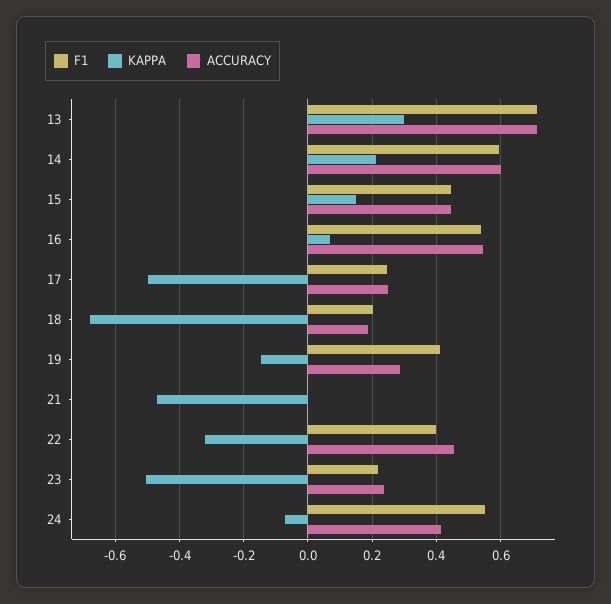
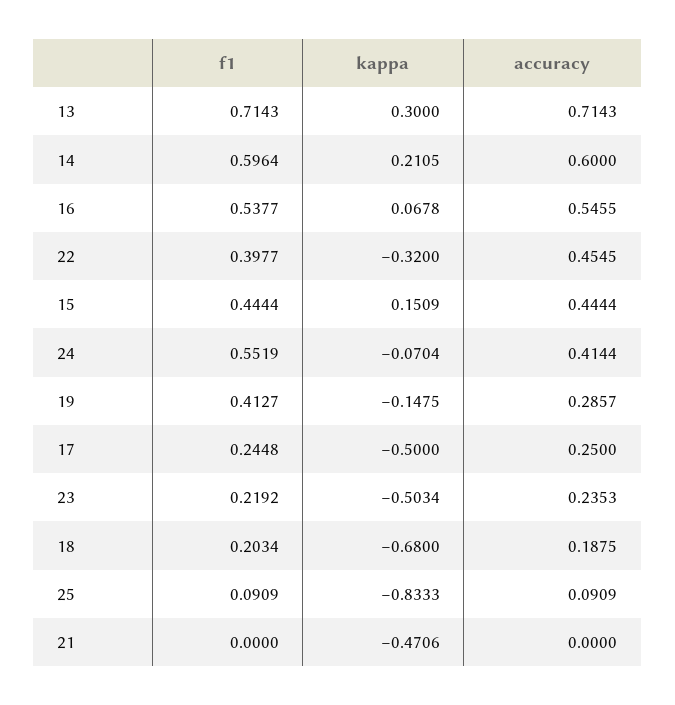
F1, 25: none -> 0.0909
KAPPA, 25: none -> -0.8333
ACCURACY, 25: none -> 0.0909

